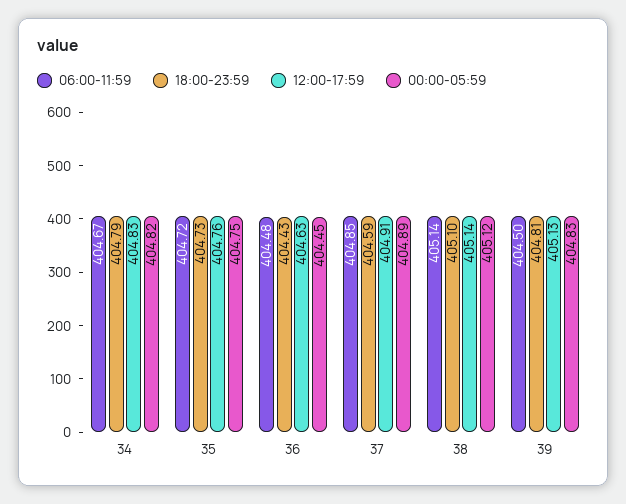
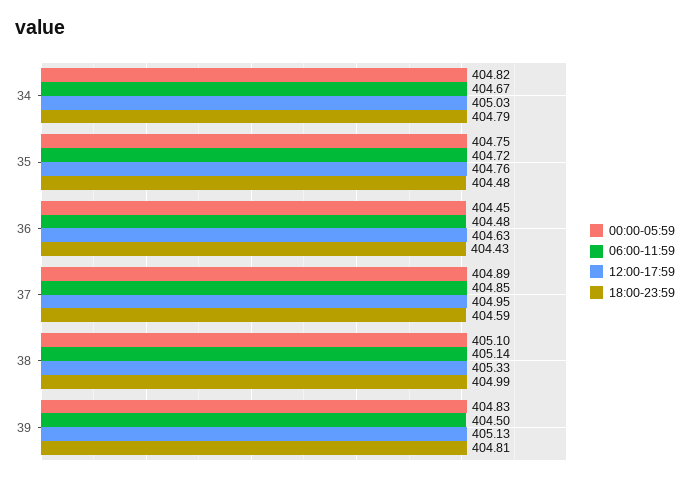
12:00-17:59, 34: 404.83 -> 405.03
18:00-23:59, 35: 404.73 -> 404.48
12:00-17:59, 37: 404.91 -> 404.95
18:00-23:59, 38: 405.1 -> 404.99
12:00-17:59, 38: 405.14 -> 405.33
00:00-05:59, 38: 405.12 -> 405.1

